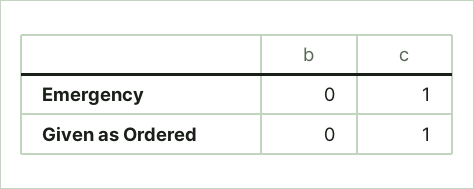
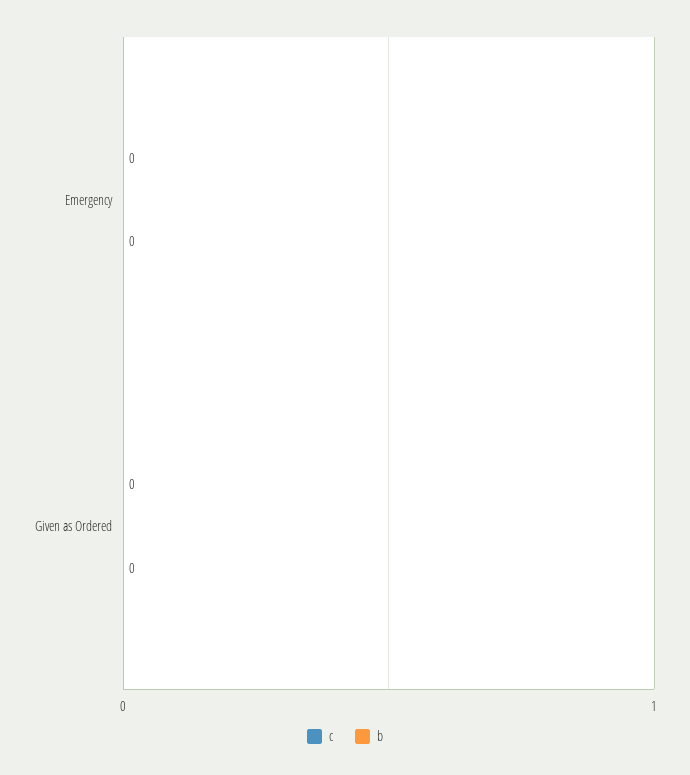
c, Emergency: 1 -> 0
c, Given as Ordered: 1 -> 0

